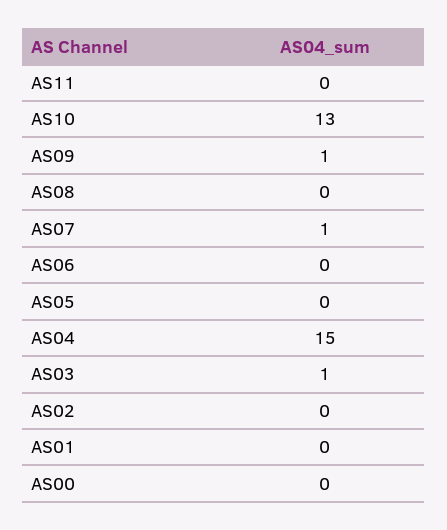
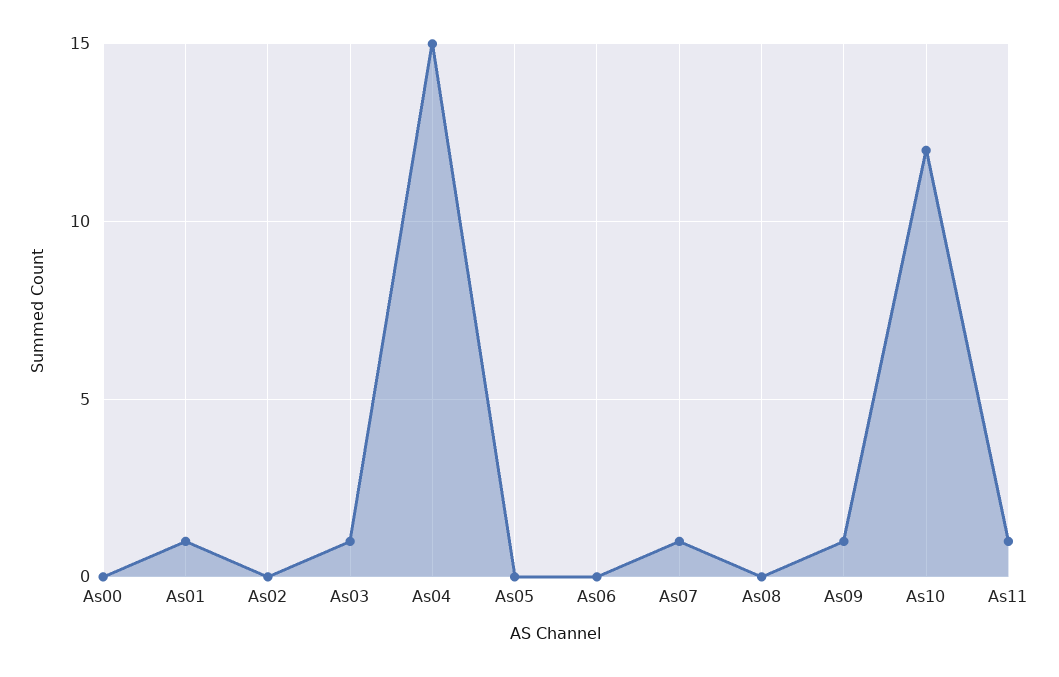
AS11: 0 -> 1
AS10: 13 -> 12
AS01: 0 -> 1

